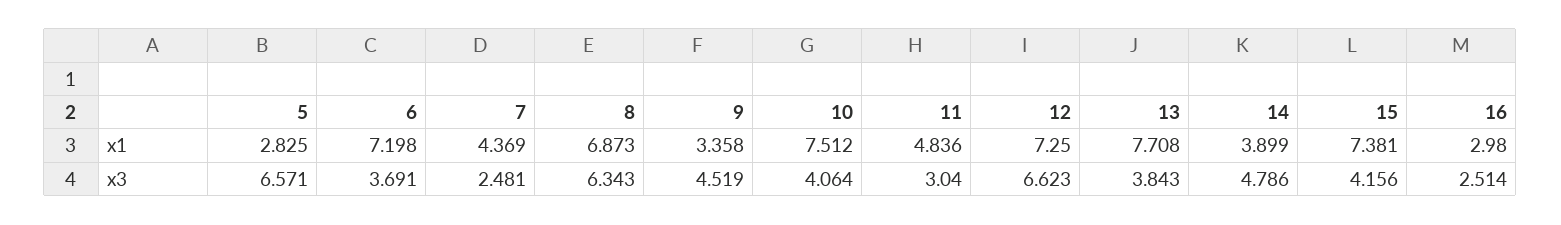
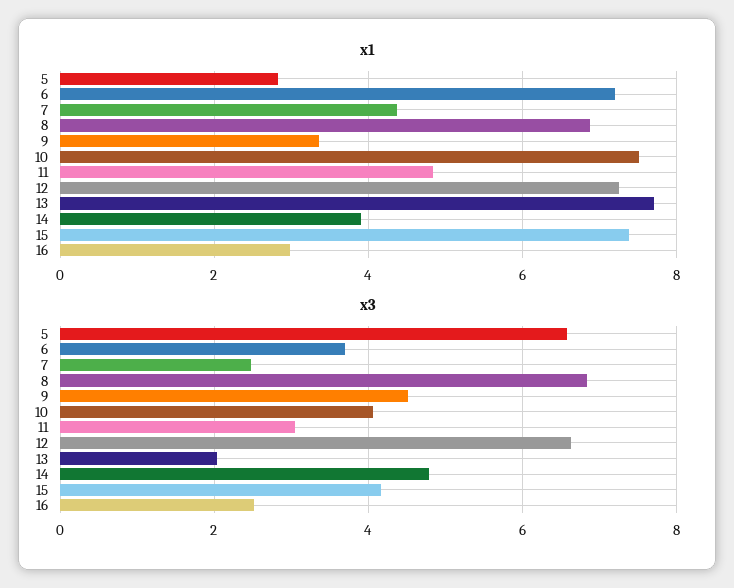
x3, 8: 6.343 -> 6.8
x3, 13: 3.843 -> 2

